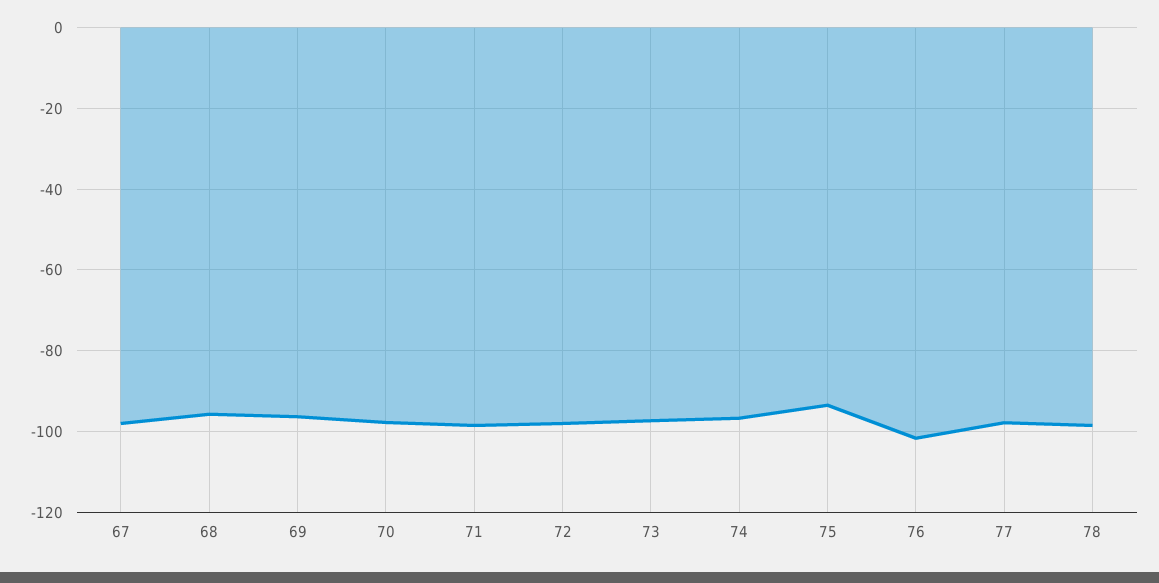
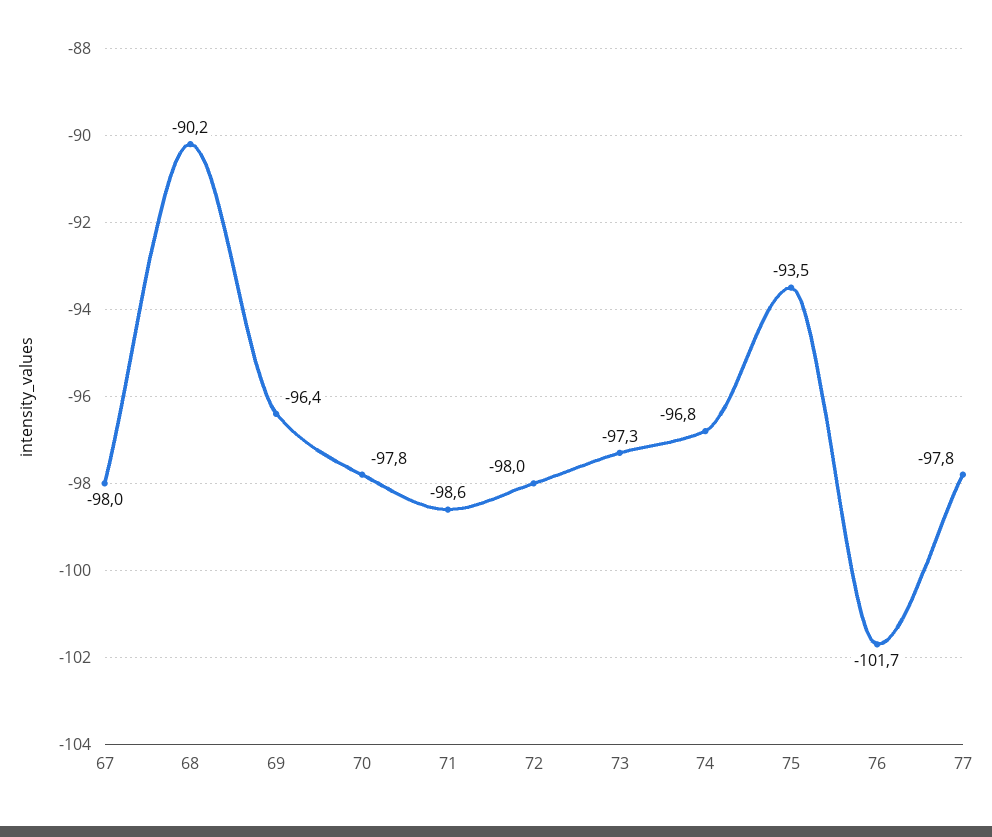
68: -96 -> -90.2
78: -98 -> none

